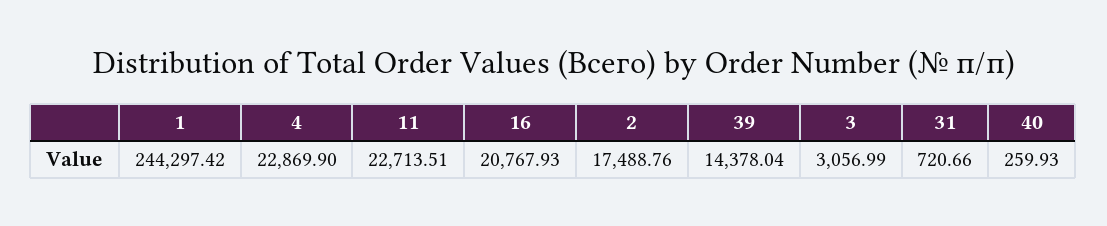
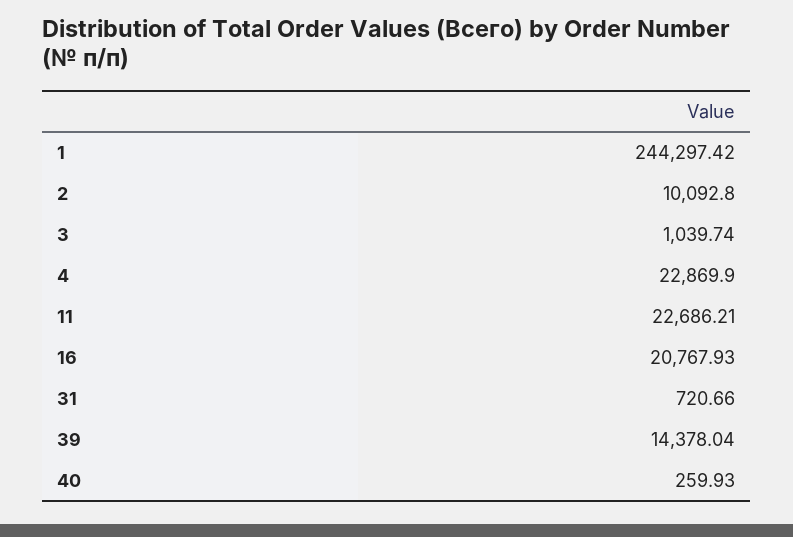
11: 22713.51 -> 22686.21
2: 17488.76 -> 10092.8
3: 3056.99 -> 1039.74

